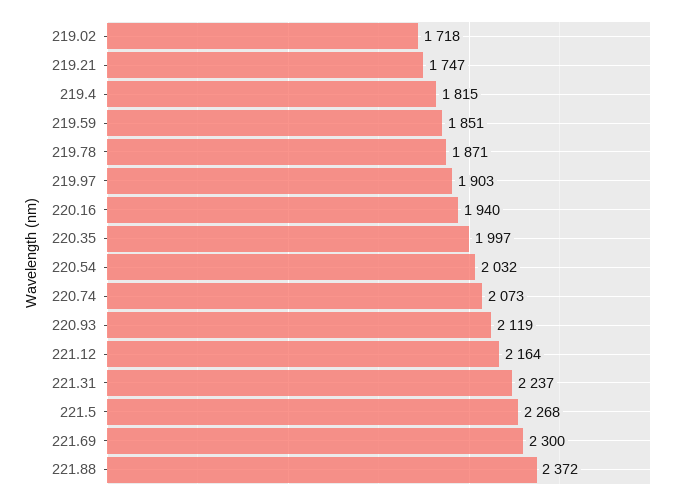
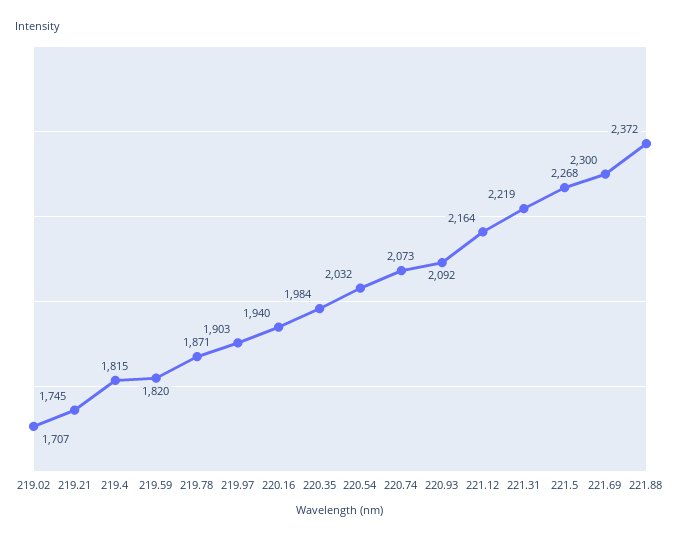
219.02: 1718 -> 1707
219.21: 1747 -> 1745
219.59: 1851 -> 1820
220.35: 1997 -> 1984
220.93: 2119 -> 2092
221.31: 2237 -> 2219

